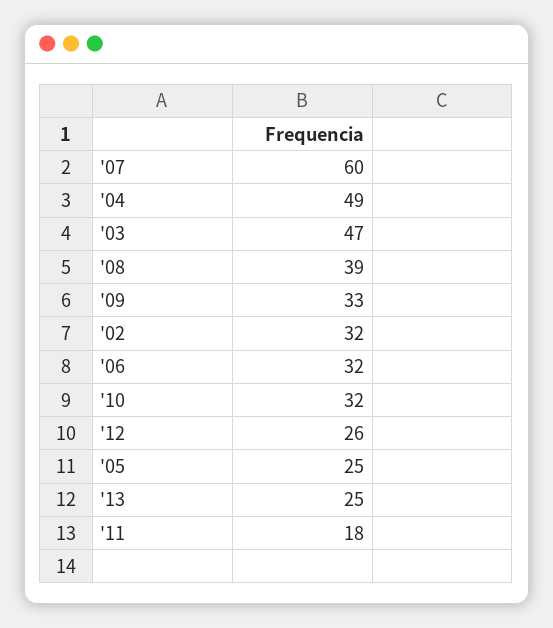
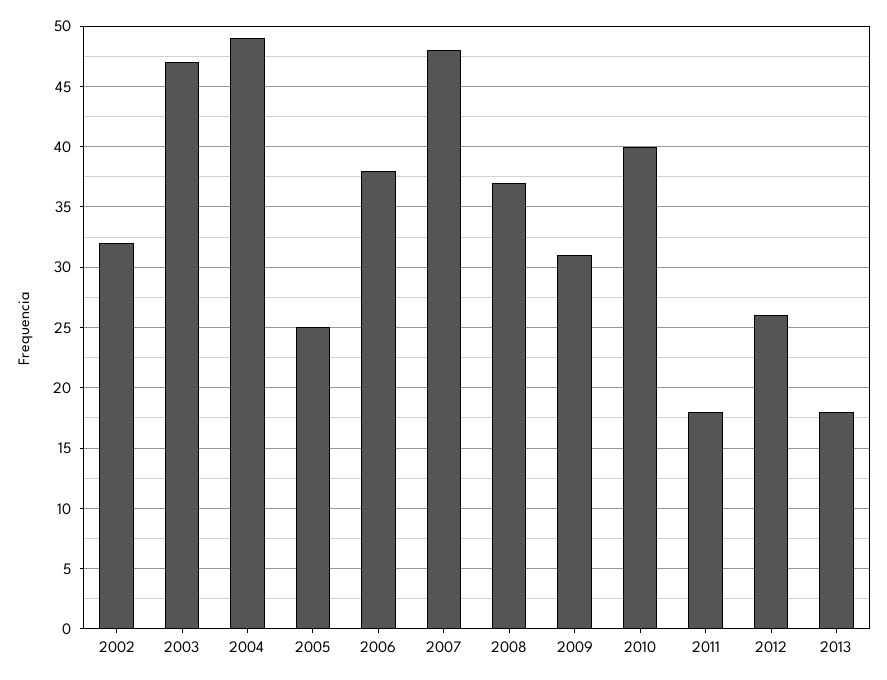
'07: 60 -> 48
'08: 39 -> 37
'09: 33 -> 31
'06: 32 -> 38
'10: 32 -> 40
'13: 25 -> 18

